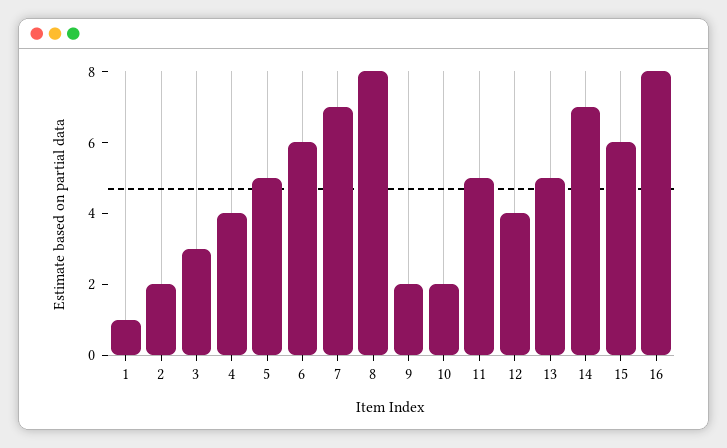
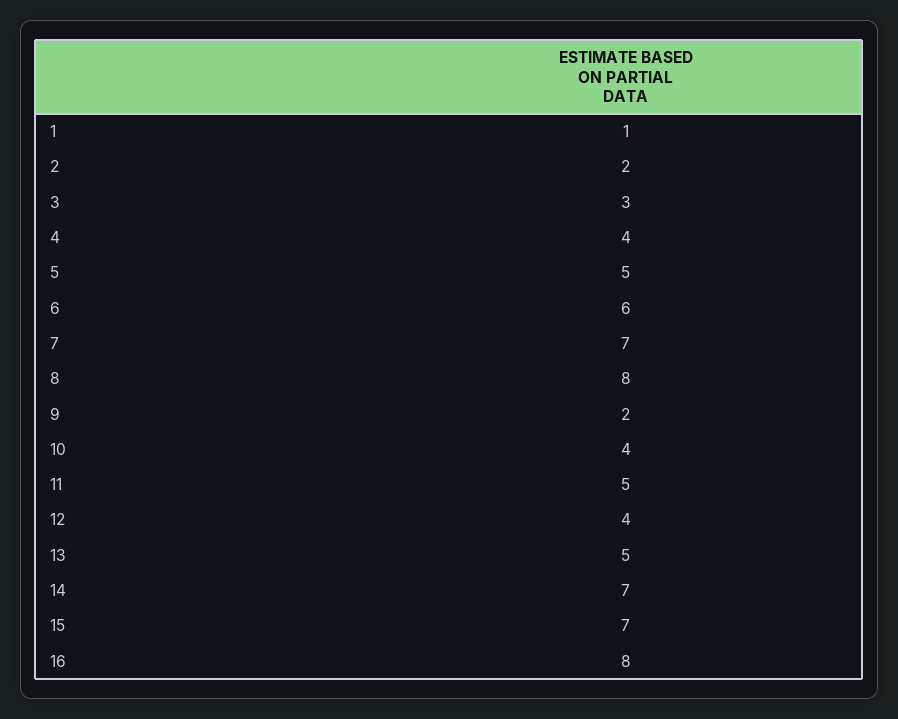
10: 2 -> 4
15: 6 -> 7

